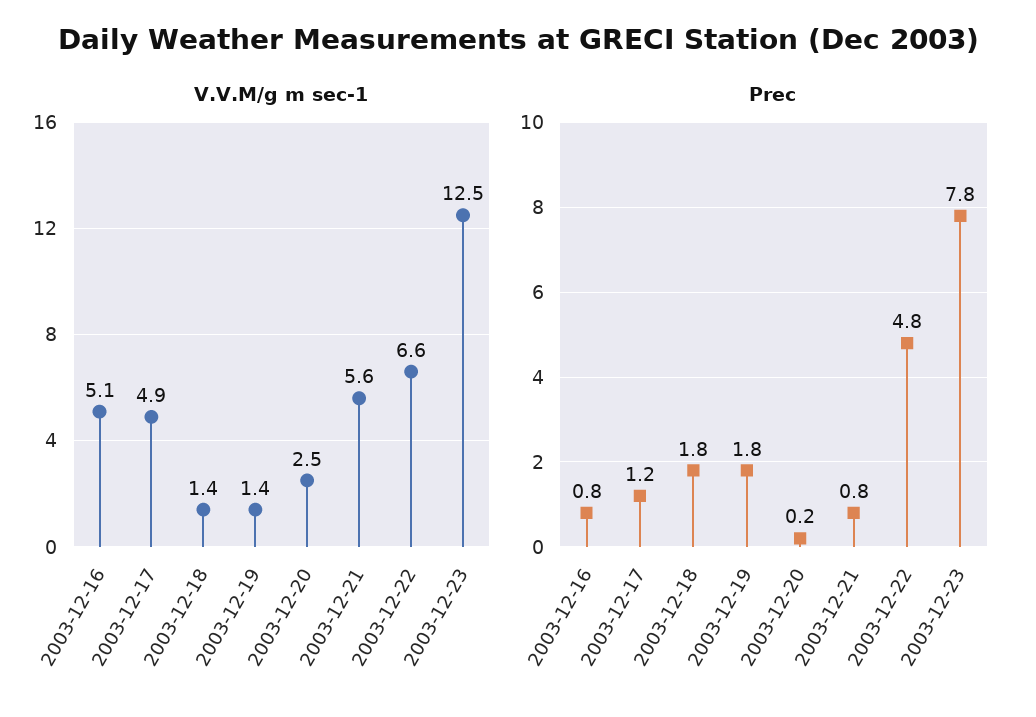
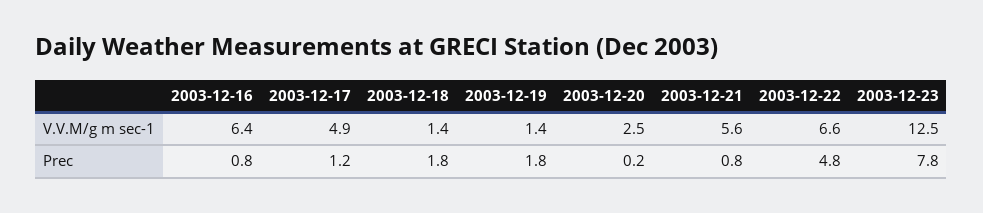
V.V.M/g m sec-1, 2003-12-16: 5.1 -> 6.4

